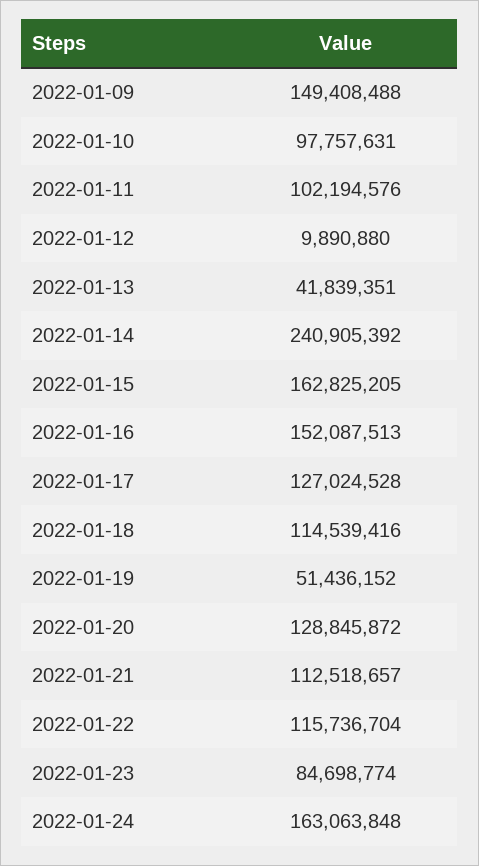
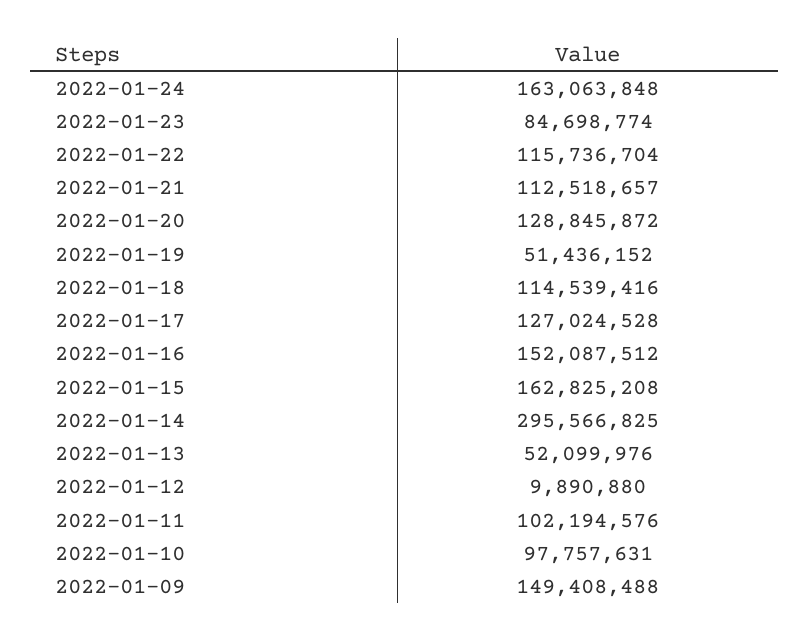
2022-01-13: 41839351 -> 52099976
2022-01-14: 240905392 -> 295566825
2022-01-15: 162825205 -> 162825208
2022-01-16: 152087513 -> 152087512

